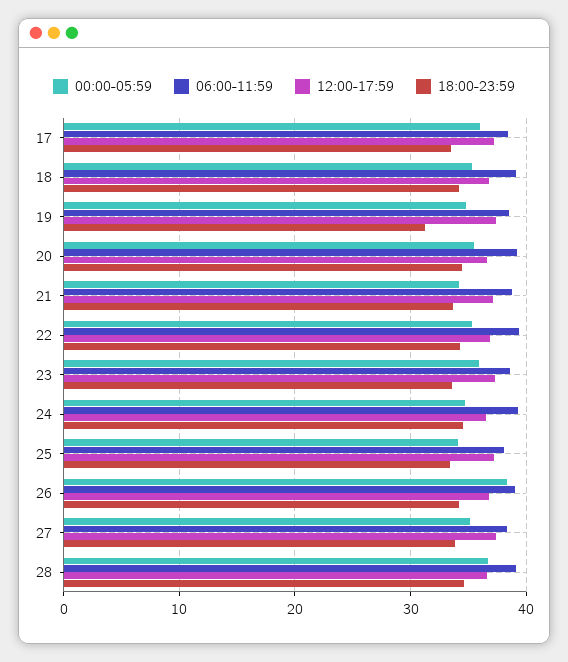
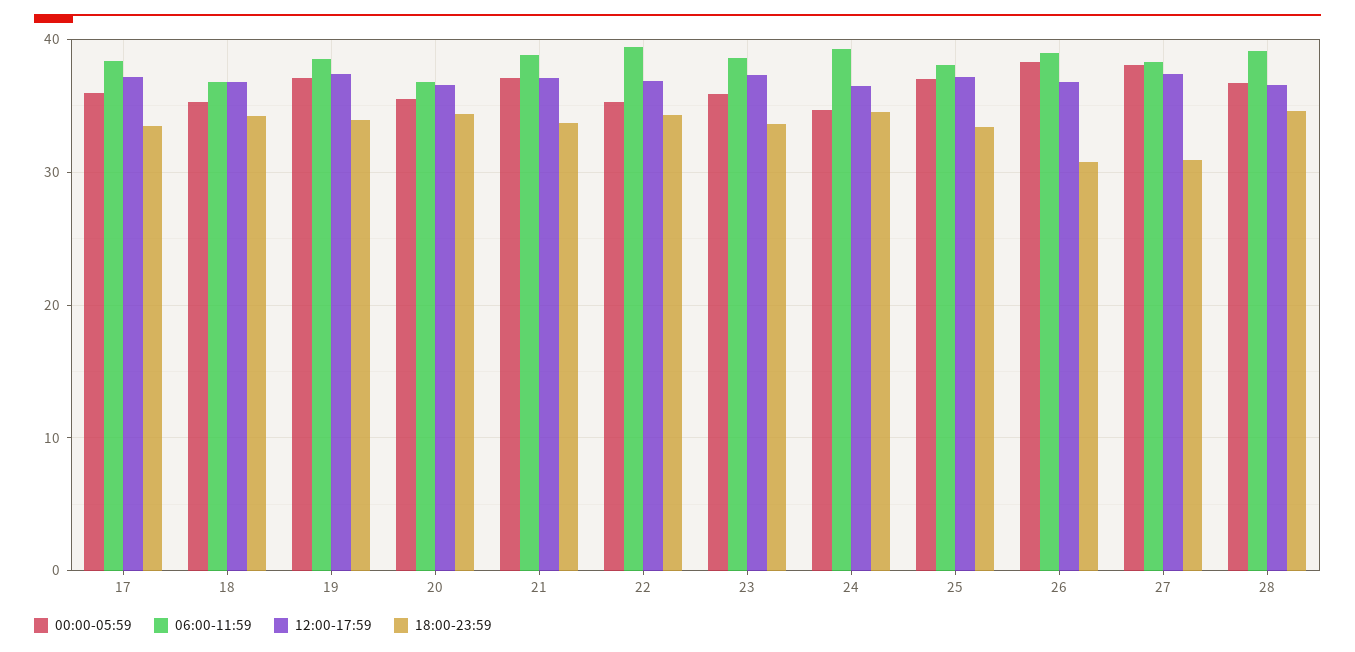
06:00-11:59, 18: 39 -> 37
00:00-05:59, 19: 35 -> 37
18:00-23:59, 19: 31 -> 34
06:00-11:59, 20: 39 -> 37
00:00-05:59, 21: 34 -> 37
00:00-05:59, 25: 34 -> 37
18:00-23:59, 26: 34 -> 31
00:00-05:59, 27: 35 -> 38
18:00-23:59, 27: 34 -> 31

